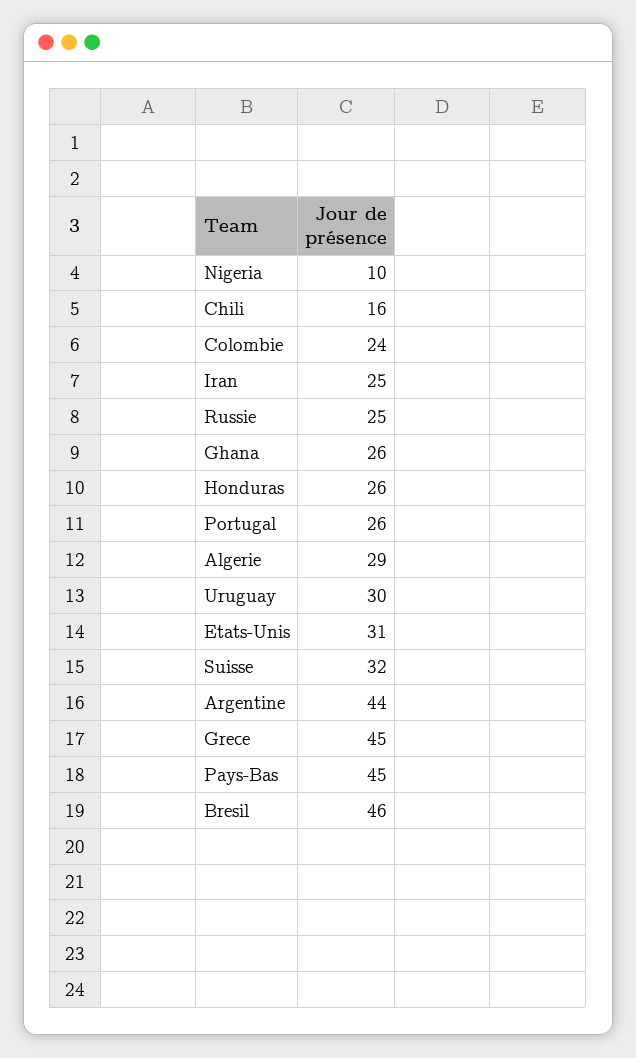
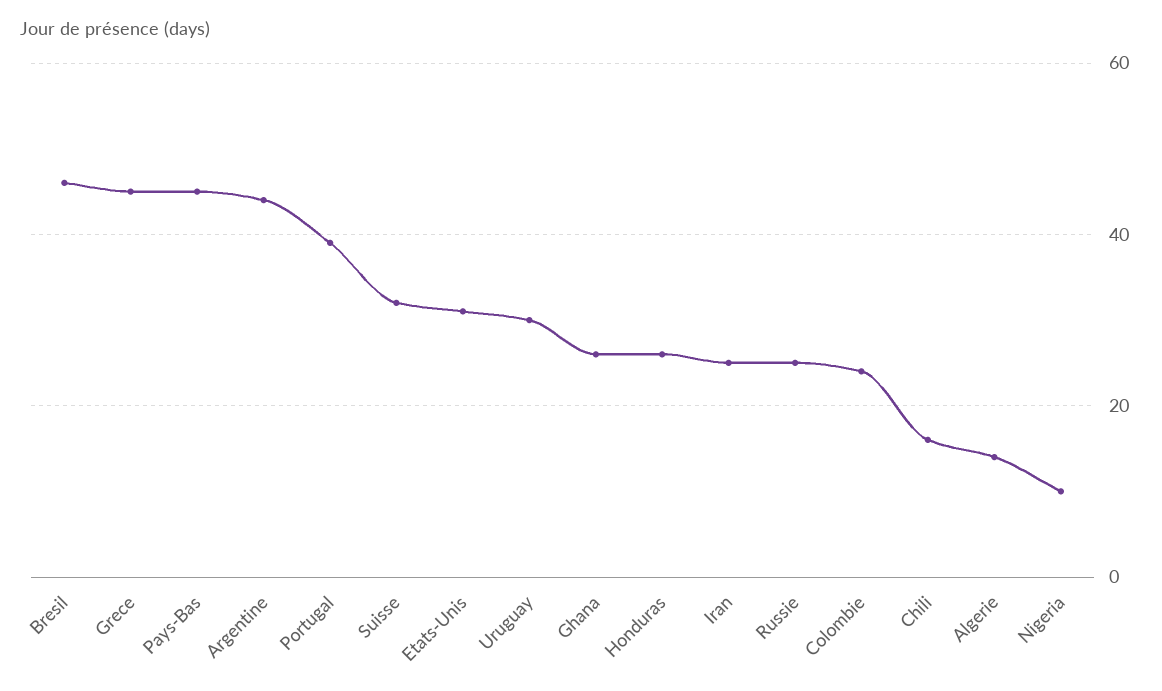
Portugal: 26 -> 40
Algerie: 29 -> 15

